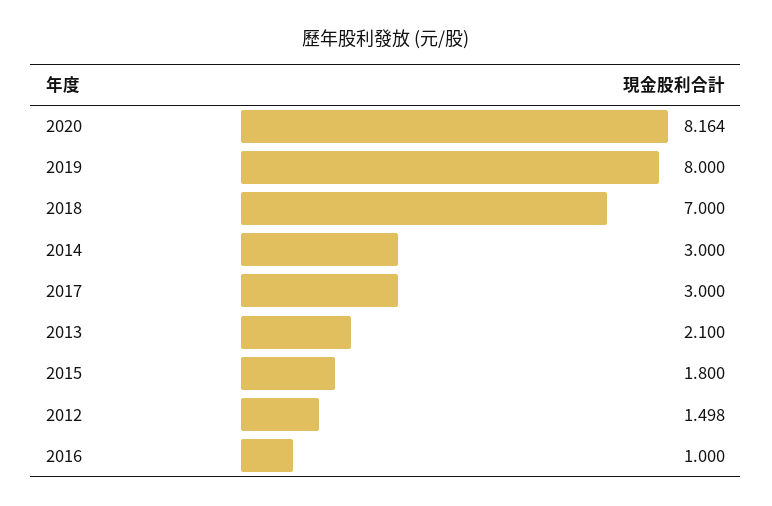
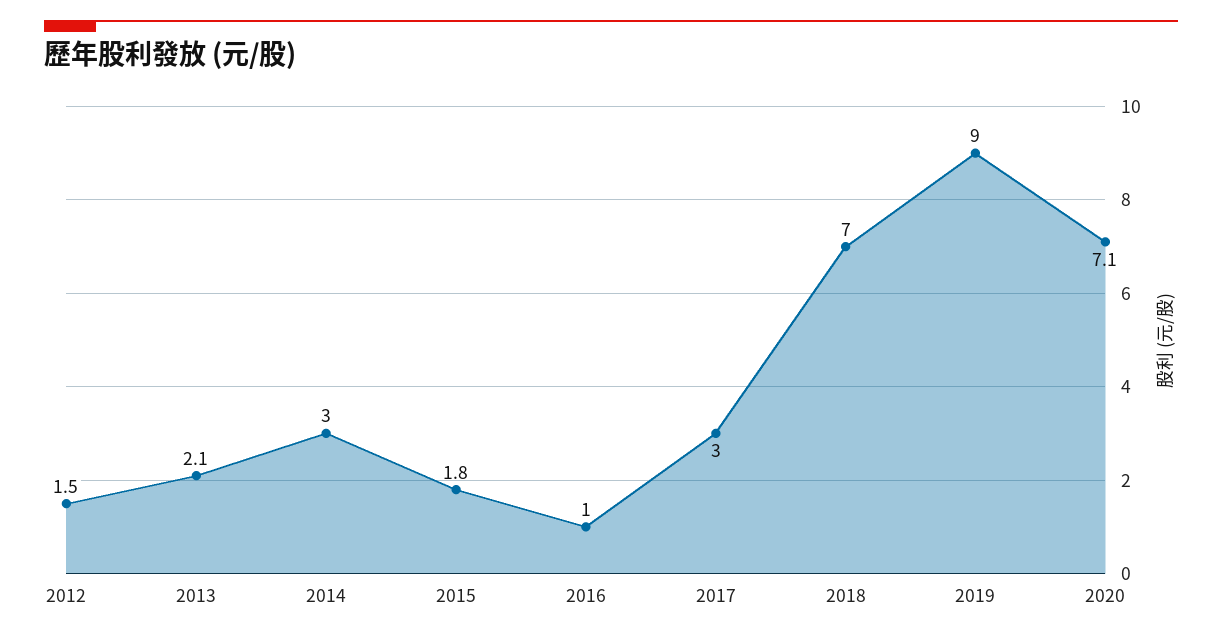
2020: 8.164 -> 7.1
2019: 8 -> 9
2012: 1.498 -> 1.5

